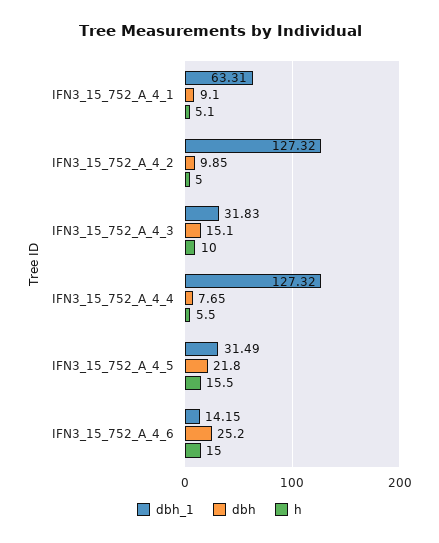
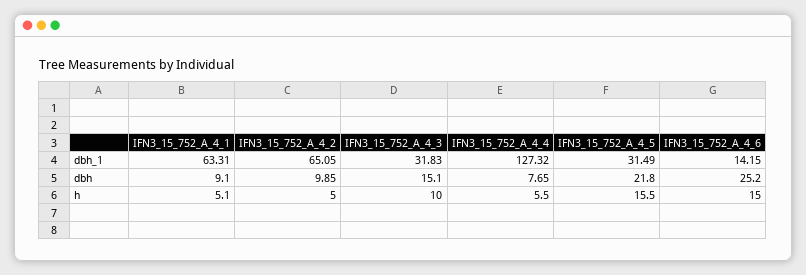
dbh_1, IFN3_15_752_A_4_2: 127.32 -> 65.05

